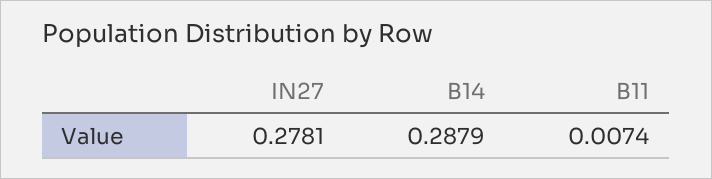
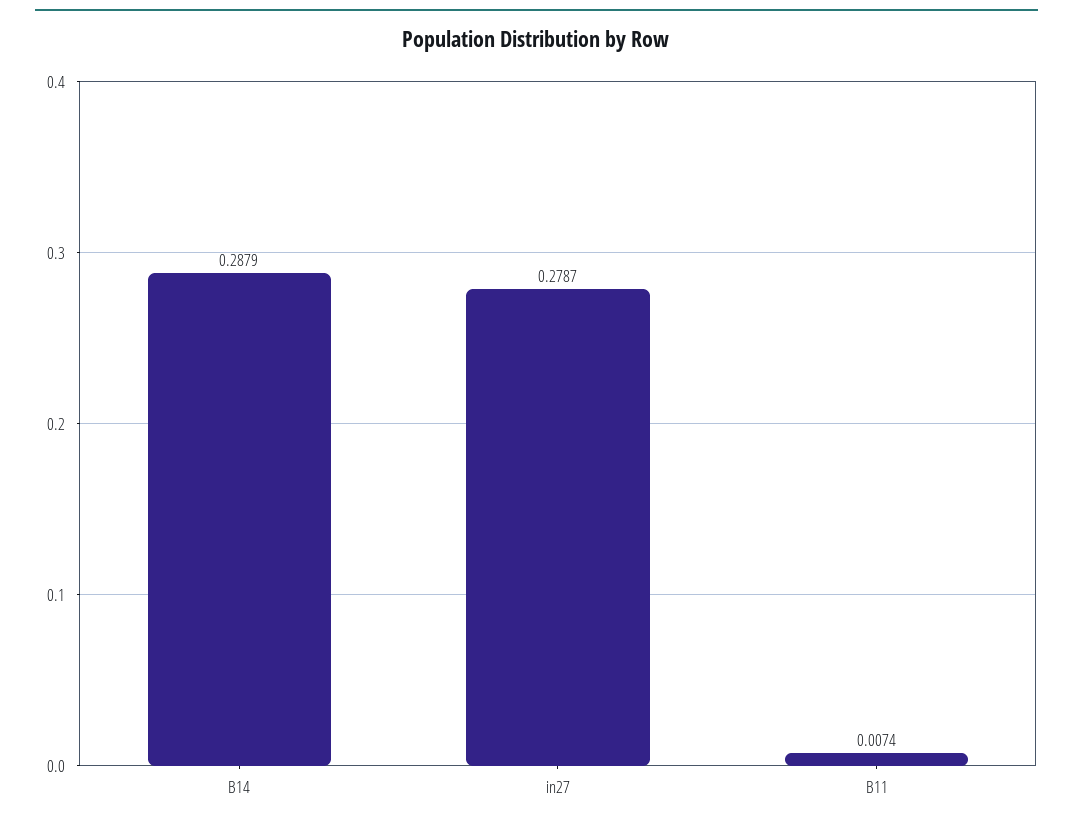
IN27: 0.2781 -> 0.2787

